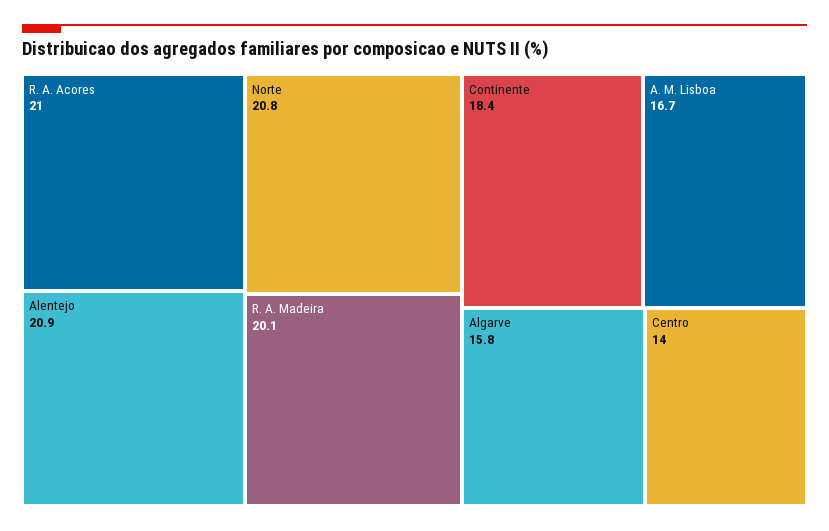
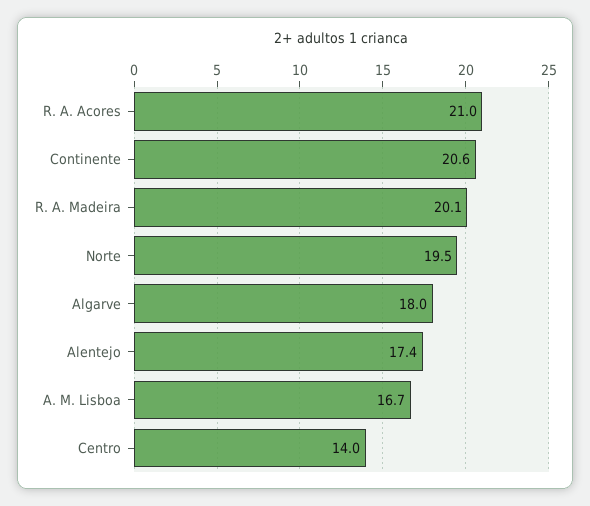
Alentejo: 20.9 -> 17.4
Norte: 20.8 -> 19.5
Continente: 18.4 -> 20.6
Algarve: 15.8 -> 18

